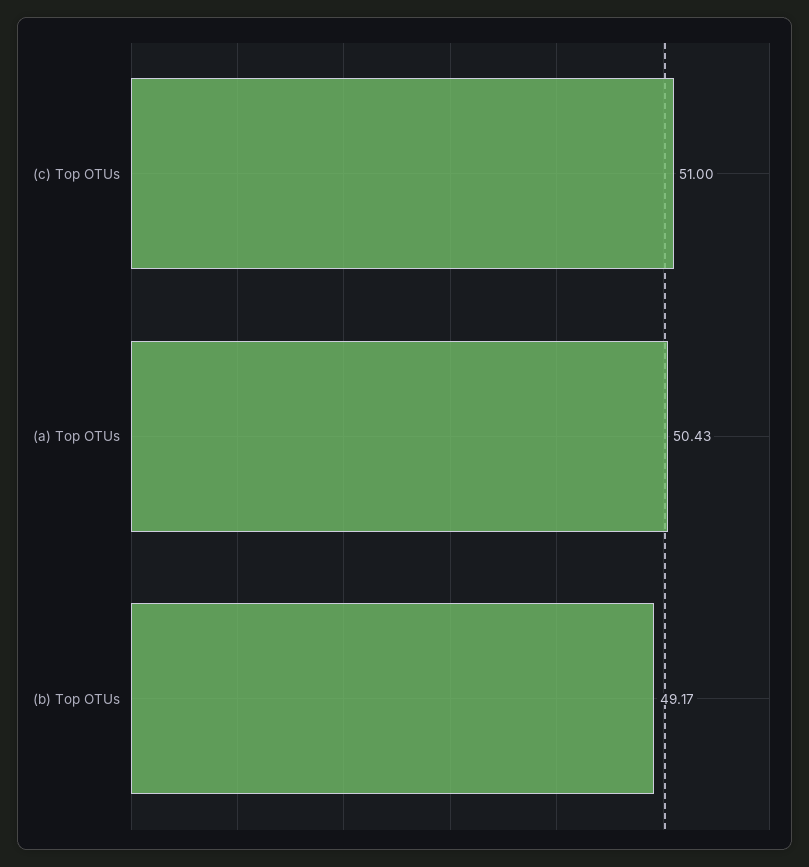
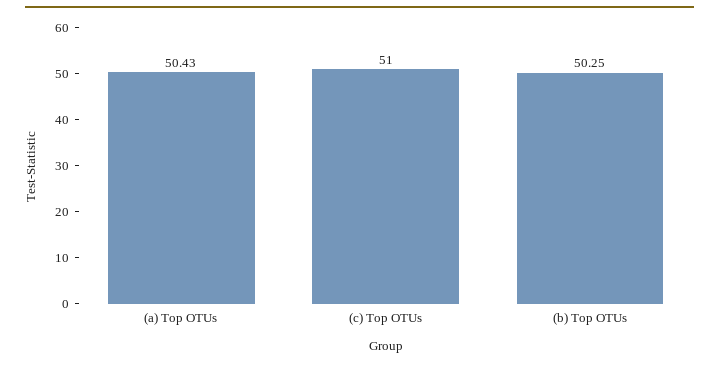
(b) Top OTUs: 49.17 -> 50.25

